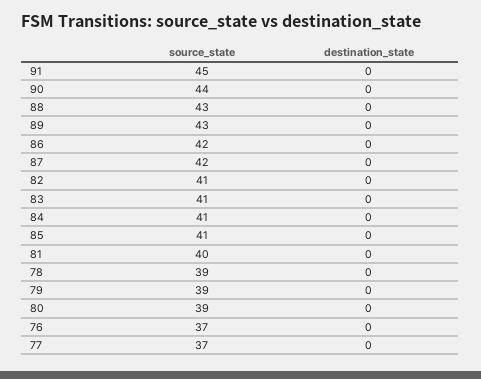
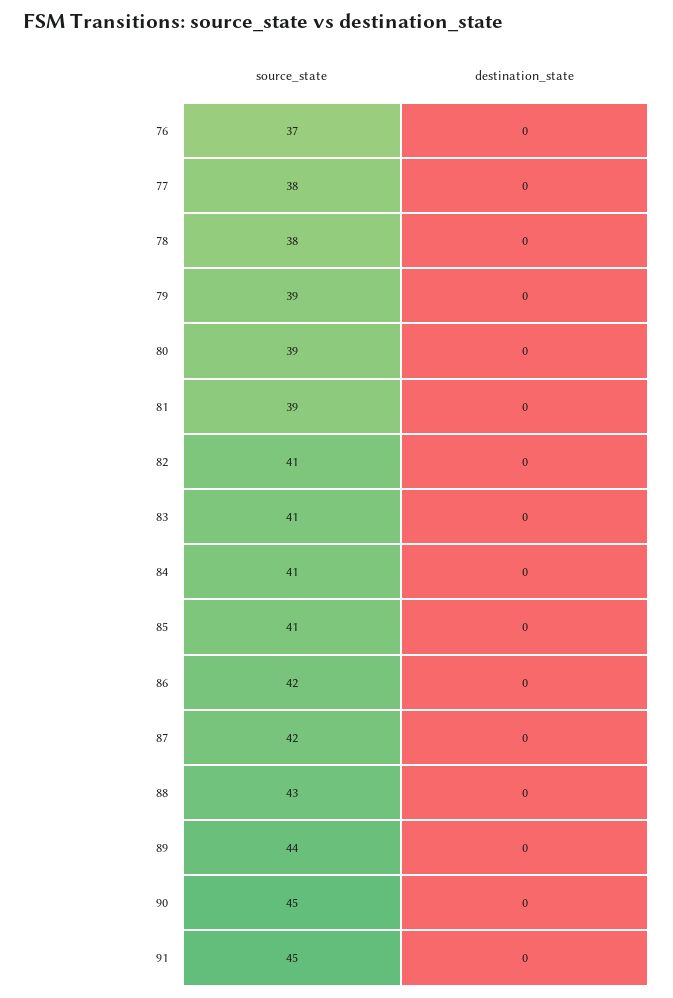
source_state, 90: 44 -> 45
source_state, 89: 43 -> 44
source_state, 81: 40 -> 39
source_state, 78: 39 -> 38
source_state, 77: 37 -> 38

